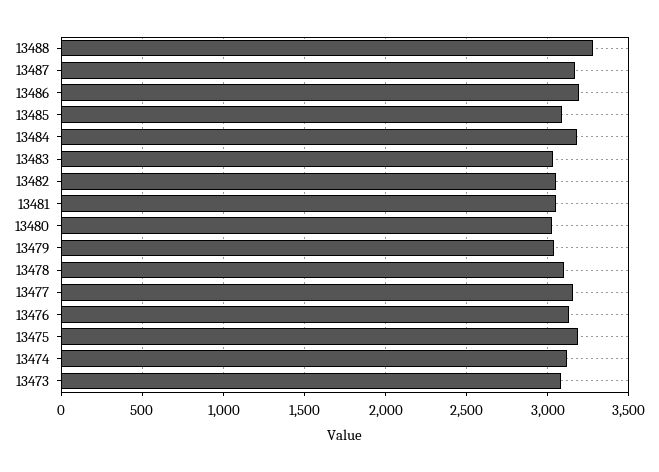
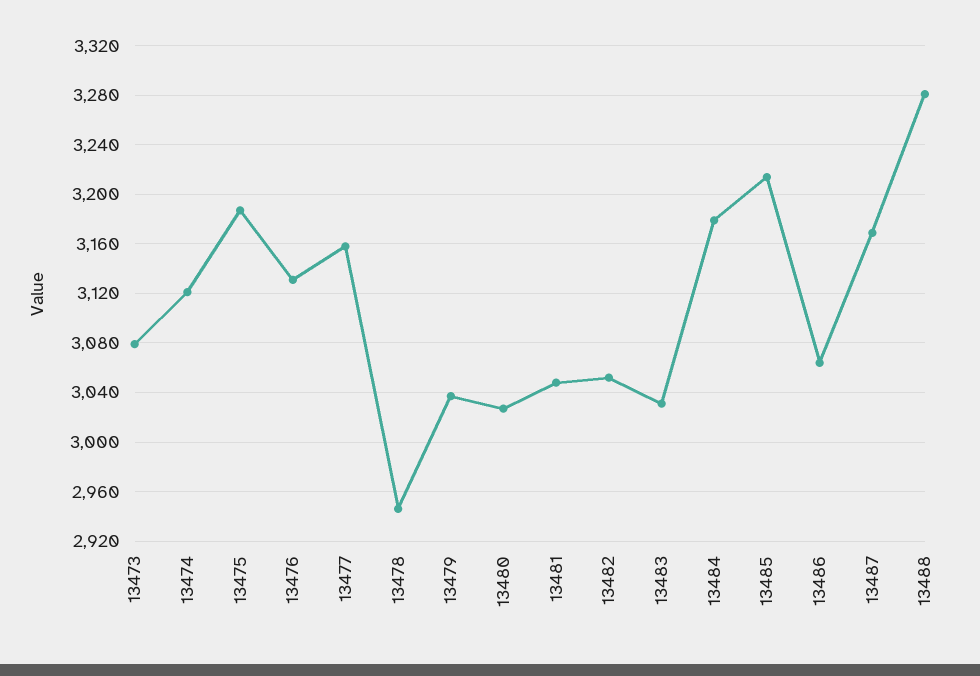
13486: 3200 -> 3065
13485: 3100 -> 3215
13478: 3100 -> 2945

